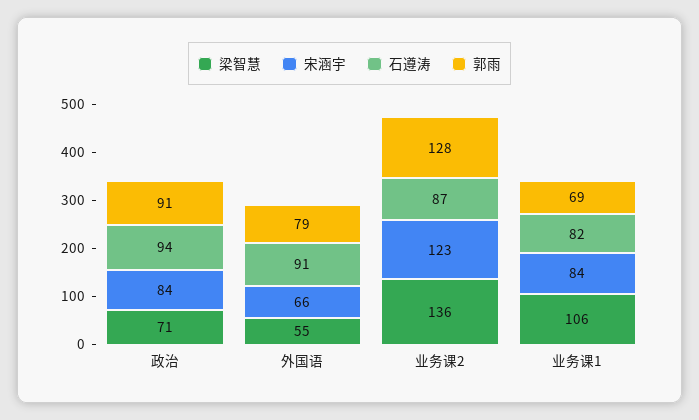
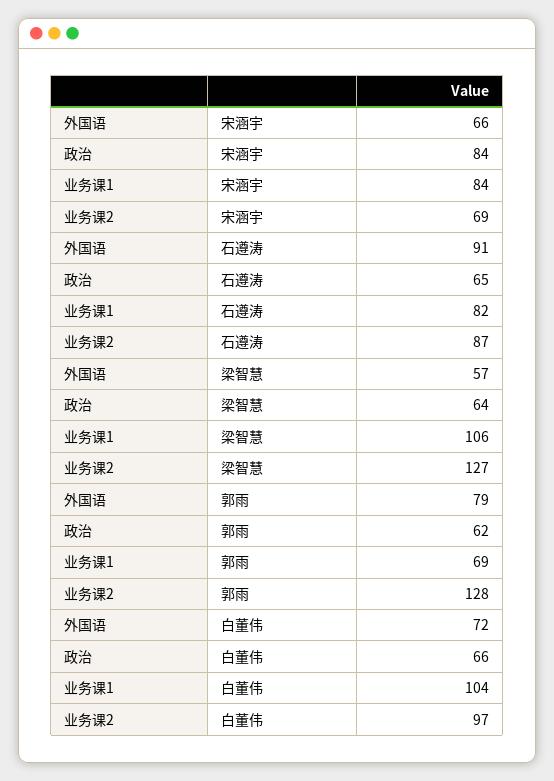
梁智慧, 政治: 71 -> 64
石遵涛, 政治: 94 -> 65
郭雨, 政治: 91 -> 62
梁智慧, 外国语: 55 -> 57
梁智慧, 业务课2: 136 -> 127
宋涵宇, 业务课2: 123 -> 69
白董伟, 外国语: none -> 72
白董伟, 政治: none -> 66
白董伟, 业务课1: none -> 104
白董伟, 业务课2: none -> 97

